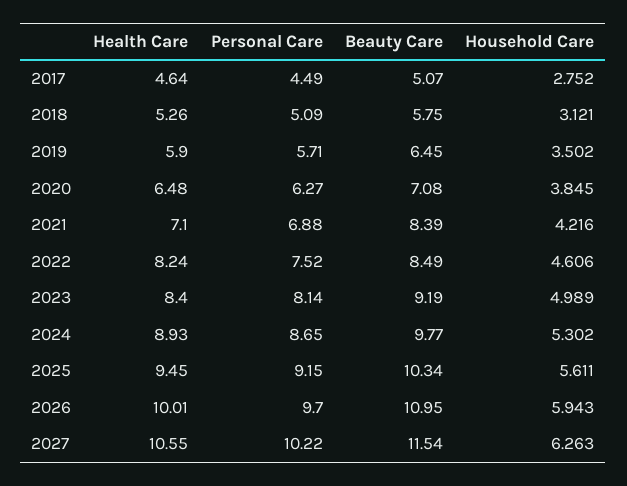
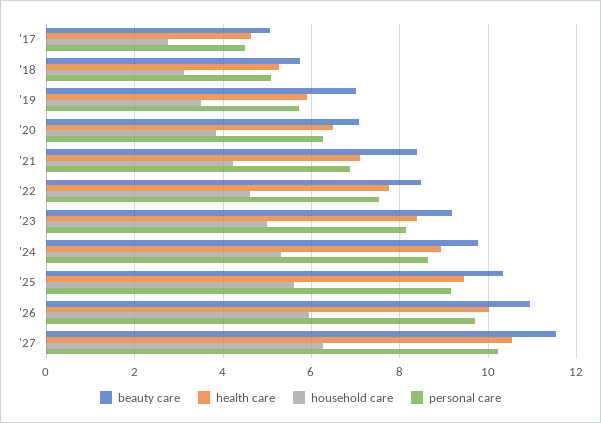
Beauty Care, 2019: 6.45 -> 7
Health Care, 2022: 8.24 -> 7.8

